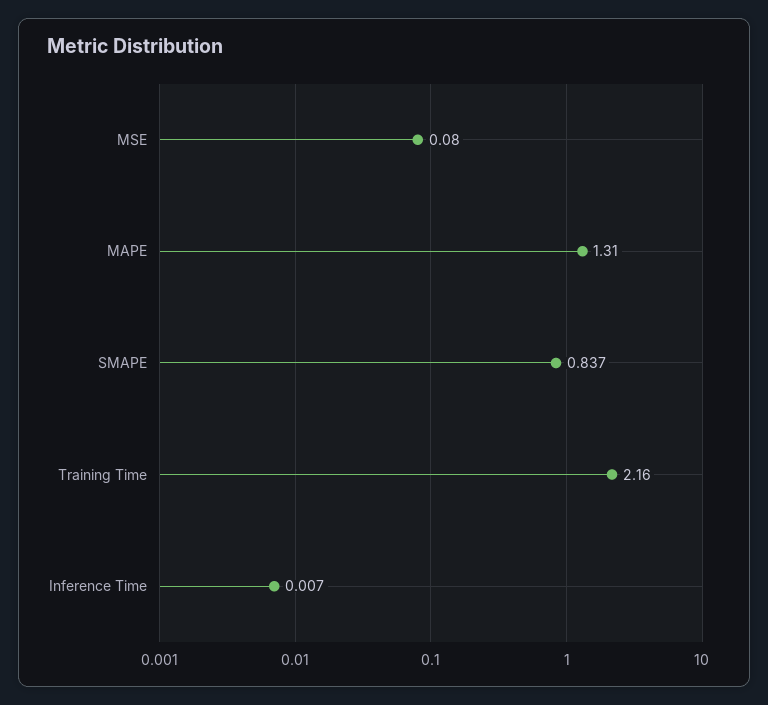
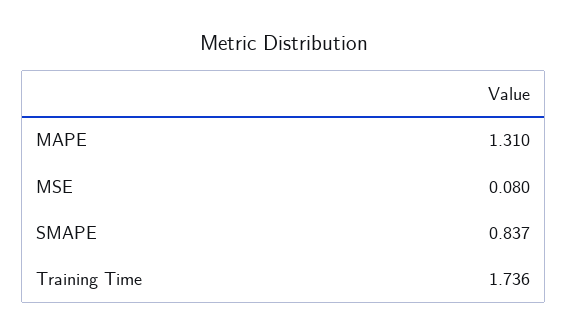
Training Time: 2.16 -> 1.736
Inference Time: 0.007 -> none

